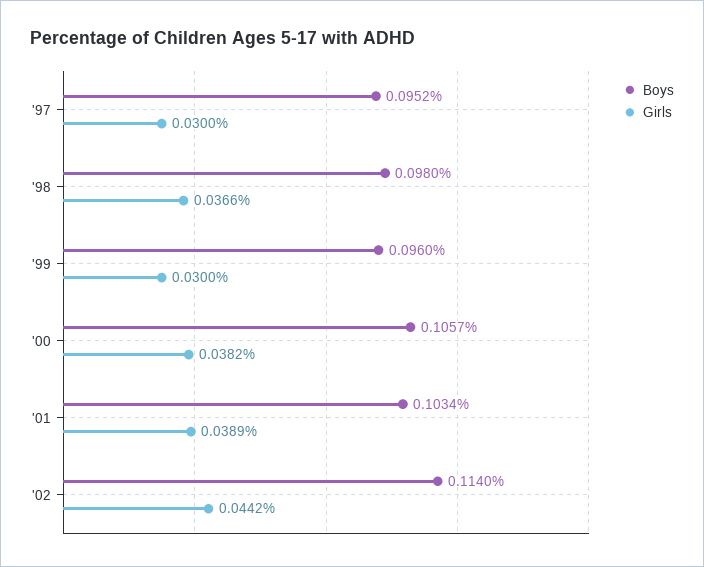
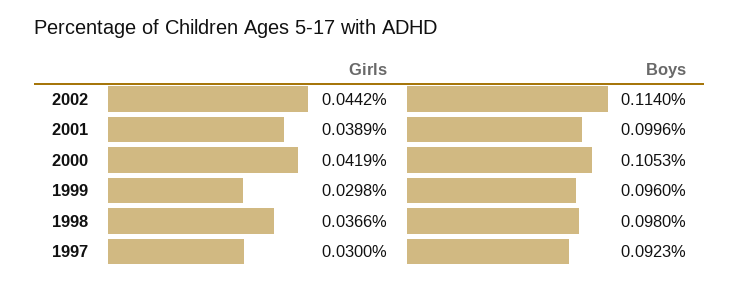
Boys, '97: 0.0952 -> 0.0923
Girls, '99: 0.03 -> 0.0298
Boys, '00: 0.1057 -> 0.1053
Girls, '00: 0.0382 -> 0.0419
Boys, '01: 0.1034 -> 0.0996

